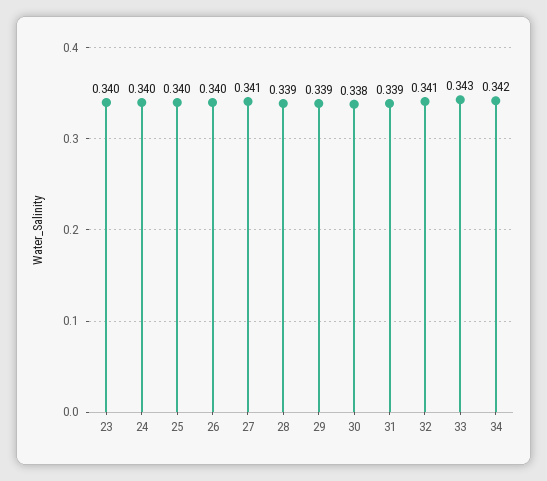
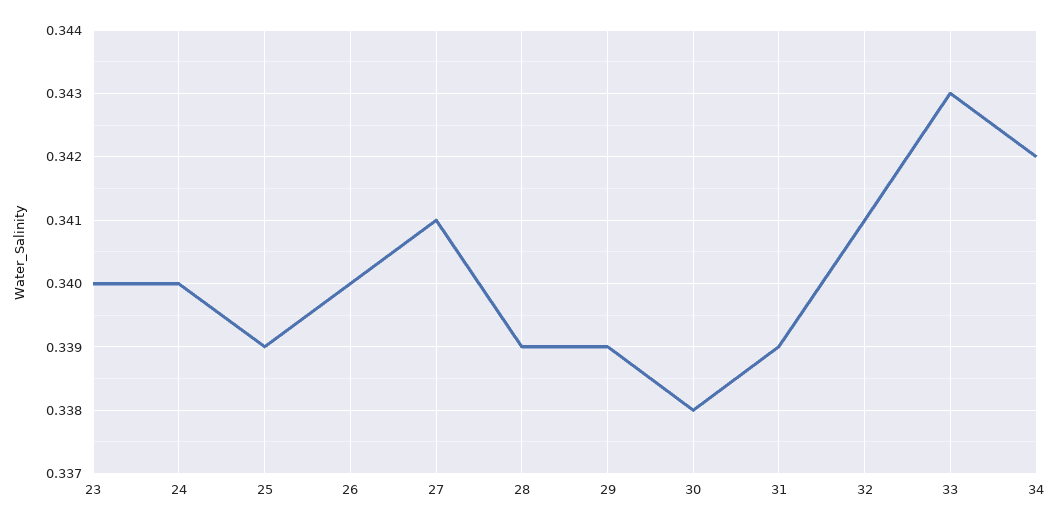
25: 0.34 -> 0.339

